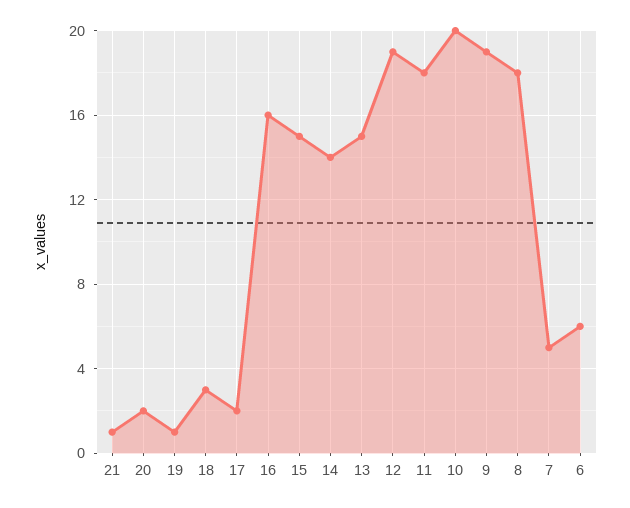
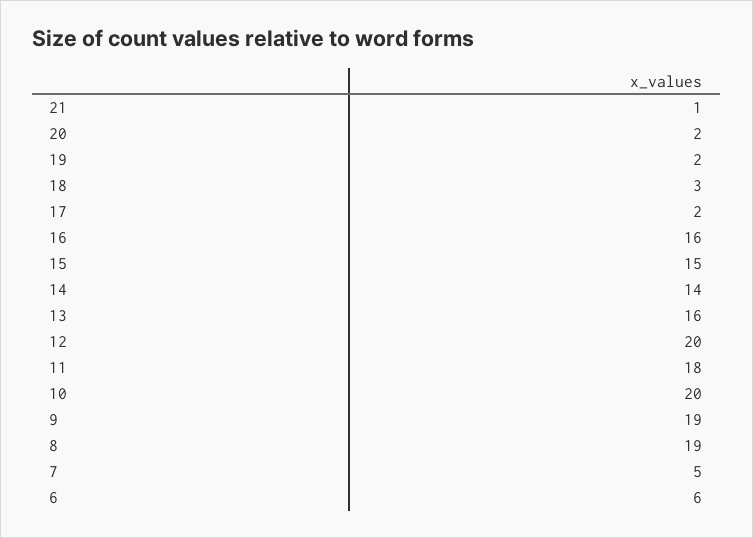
19: 1 -> 2
13: 15 -> 16
12: 19 -> 20
8: 18 -> 19

